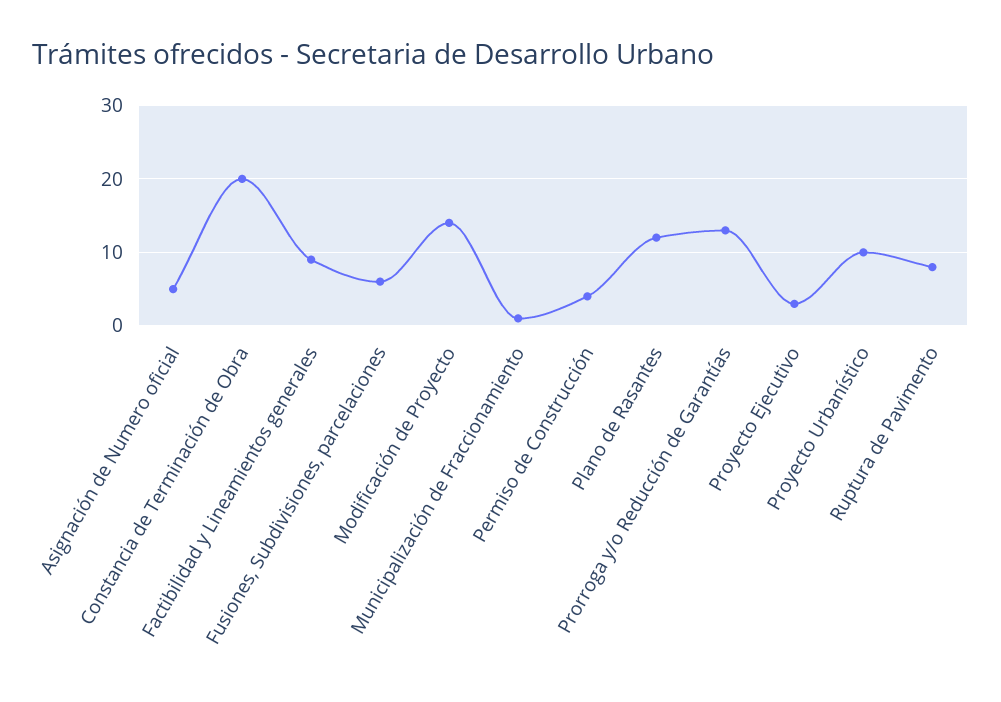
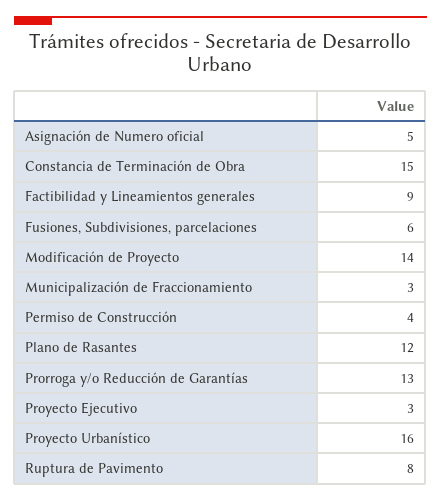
Constancia de Terminación de Obra: 20 -> 15
Municipalización de Fraccionamiento: 1 -> 3
Proyecto Urbanístico: 10 -> 16

